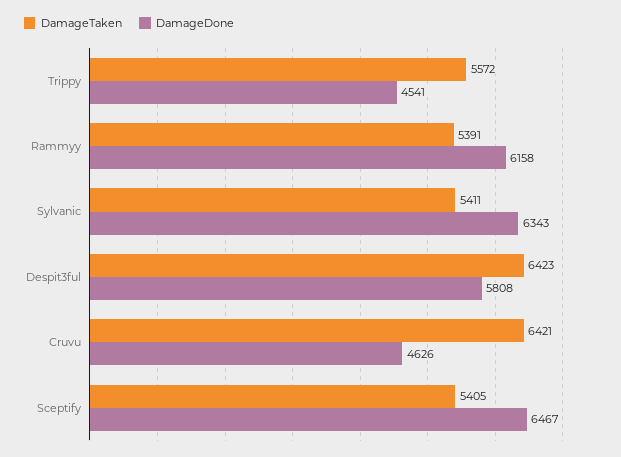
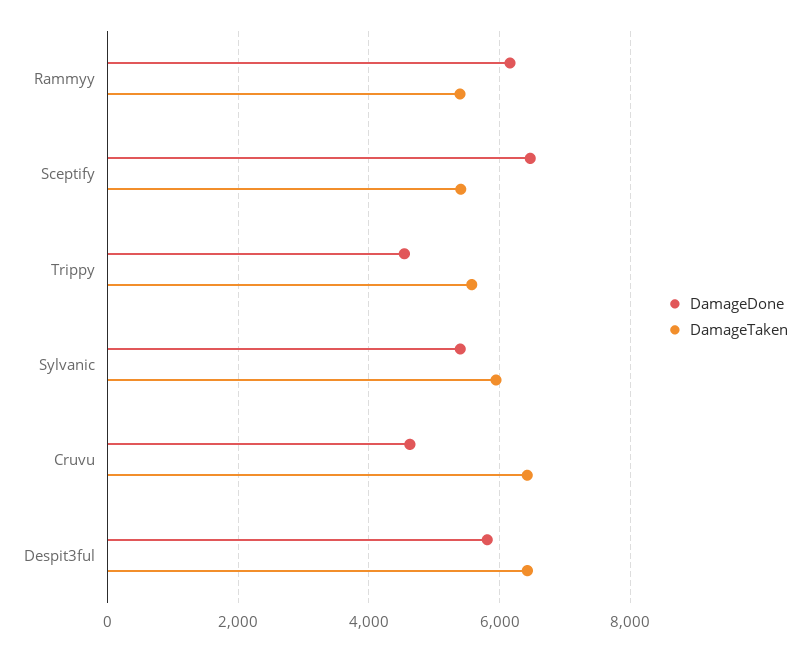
DamageTaken, Sylvanic: 5411 -> 6000
DamageDone, Sylvanic: 6343 -> 5400

